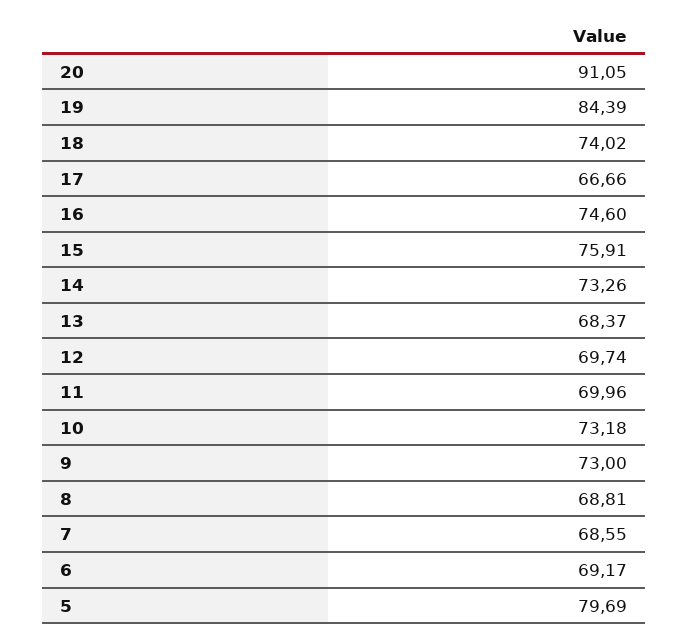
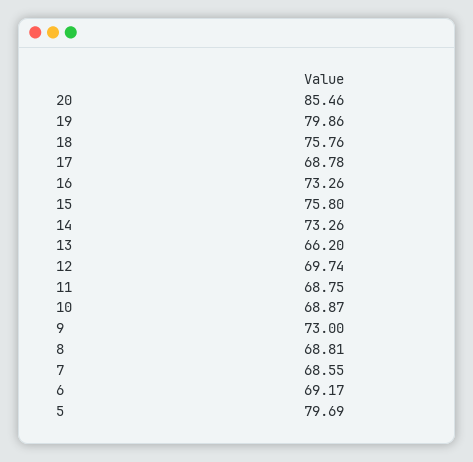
20: 91.05 -> 85.46
19: 84.39 -> 79.86
18: 74.02 -> 75.76
17: 66.66 -> 68.78
16: 74.6 -> 73.26
15: 75.91 -> 75.8
13: 68.37 -> 66.2
11: 69.96 -> 68.75
10: 73.18 -> 68.87

